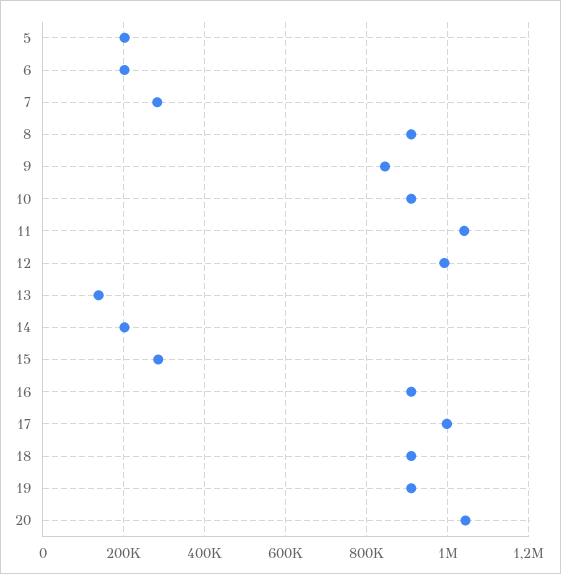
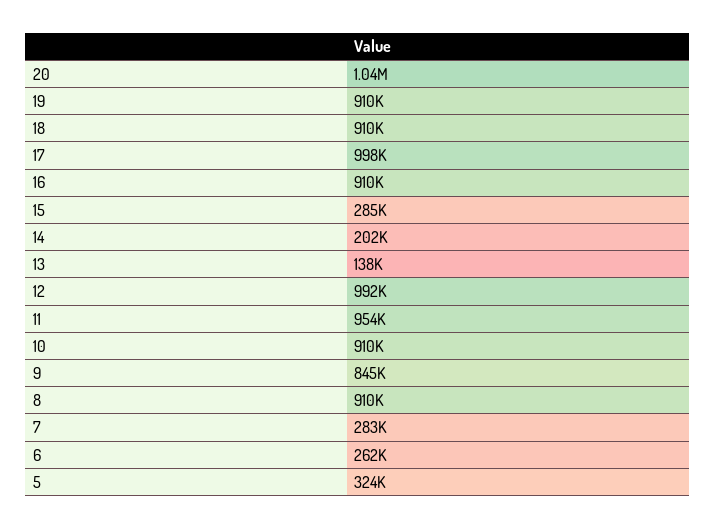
5: 200000 -> 324000
6: 200000 -> 262000
11: 1040000 -> 954000

